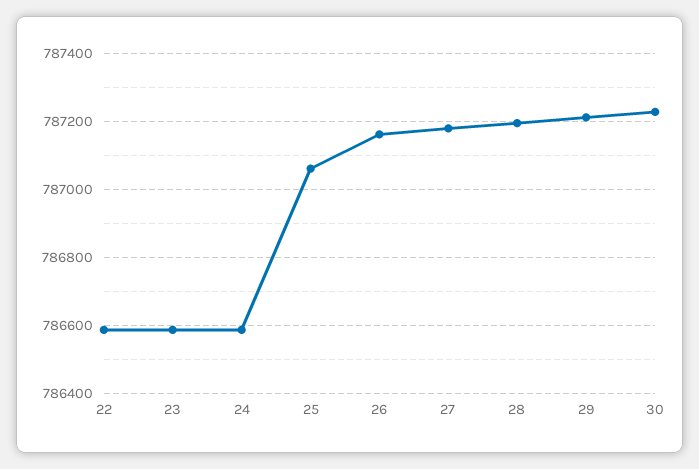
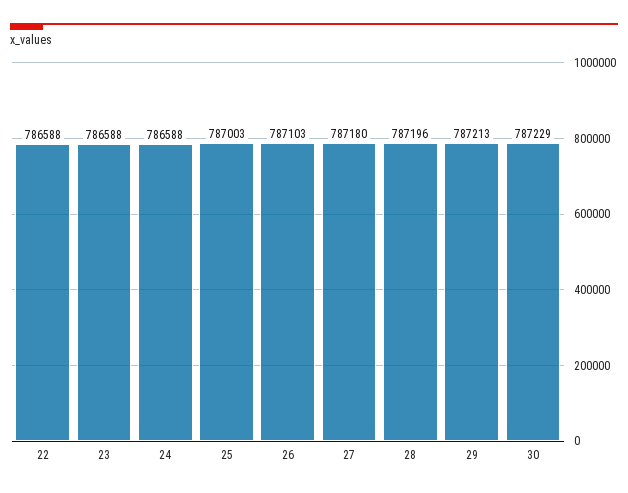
25: 787060 -> 787003
26: 787160 -> 787103

